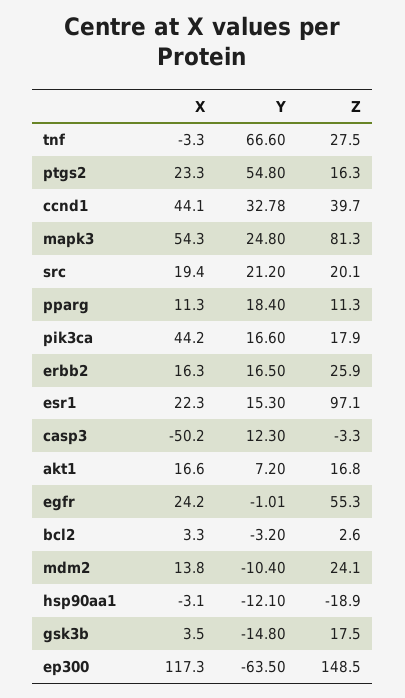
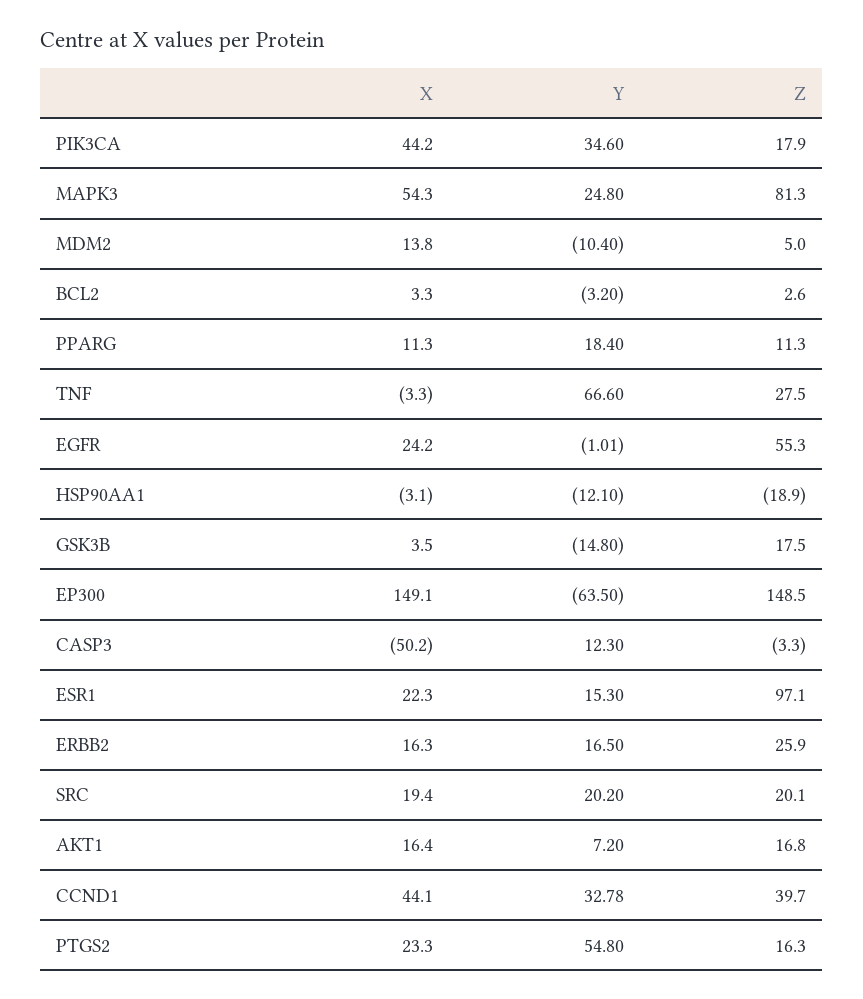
Y, src: 21.2 -> 20.2
Y, pik3ca: 16.6 -> 34.6
X, akt1: 16.6 -> 16.4
Z, mdm2: 24.1 -> 5
X, ep300: 117.3 -> 149.1

